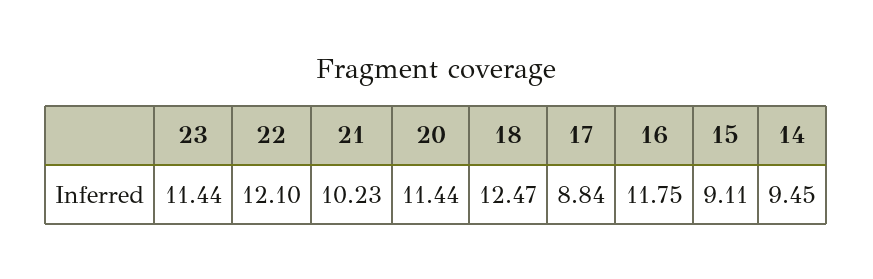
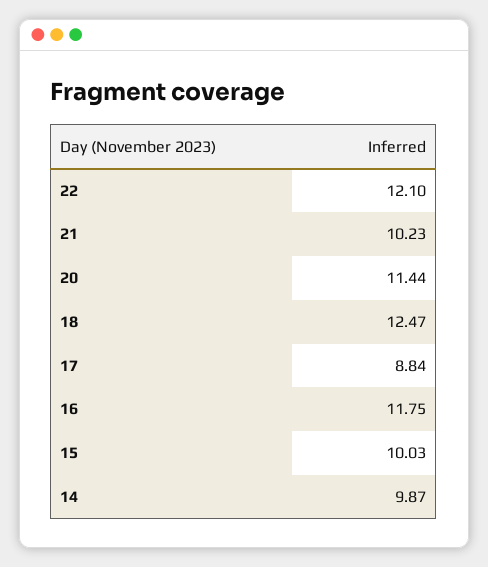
23: 11.44 -> none
15: 9.11 -> 10.03
14: 9.45 -> 9.87

